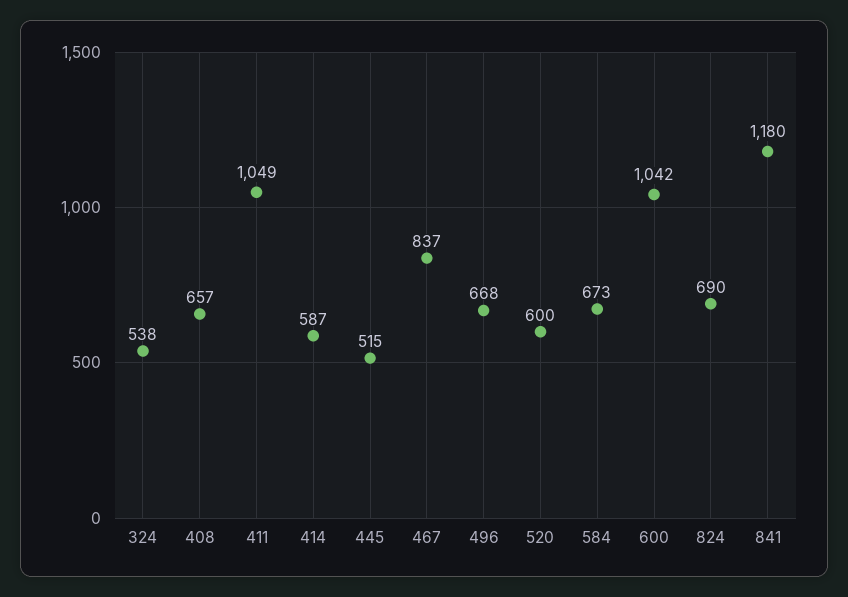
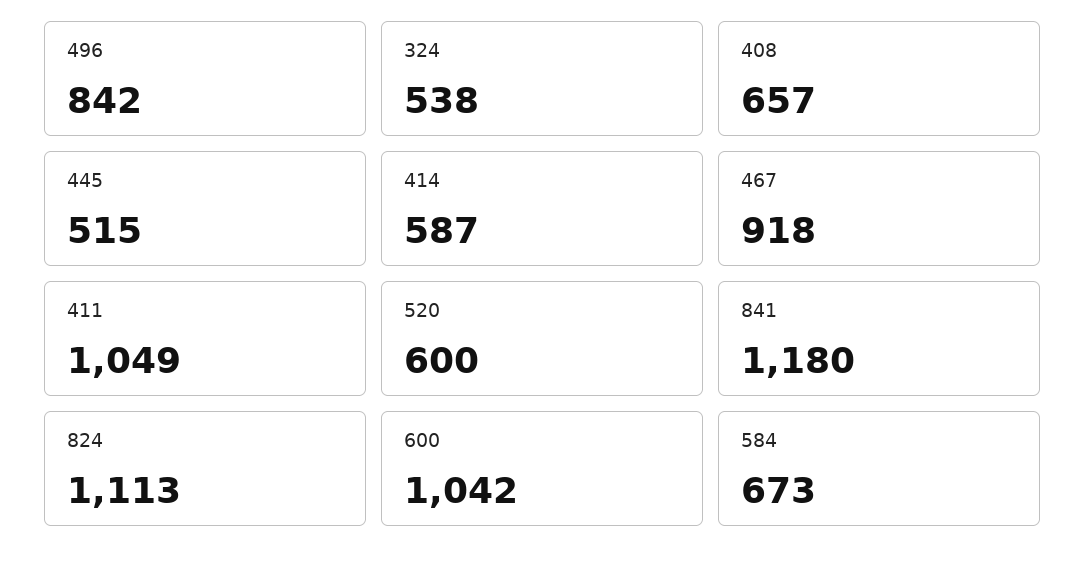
467: 837 -> 918
496: 668 -> 842
824: 690 -> 1113

